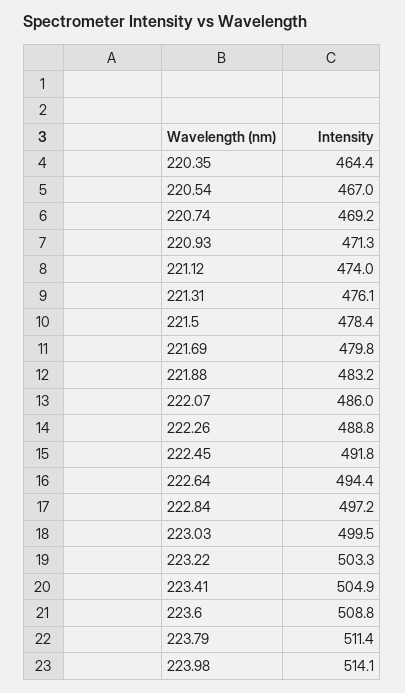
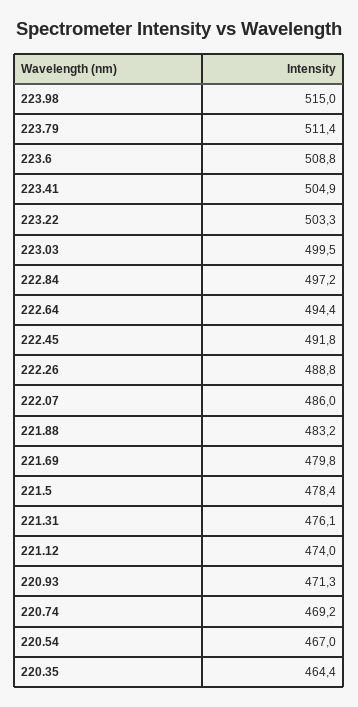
223.98: 514.1 -> 515

